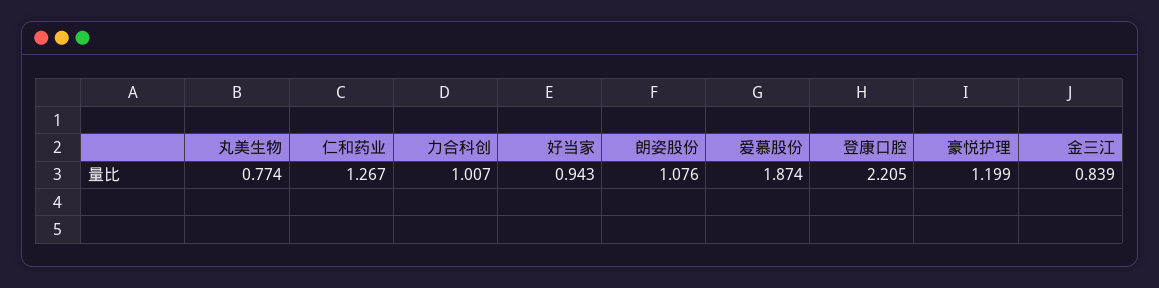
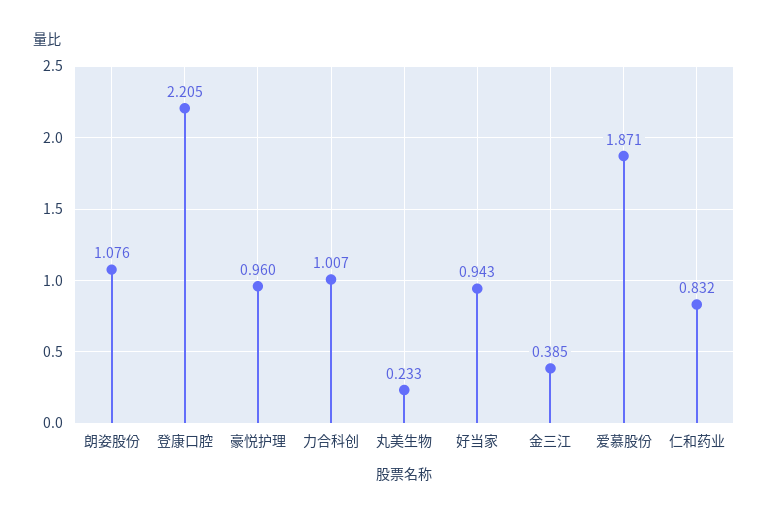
丸美生物: 0.774 -> 0.233
仁和药业: 1.267 -> 0.832
爱慕股份: 1.874 -> 1.871
豪悦护理: 1.199 -> 0.96
金三江: 0.839 -> 0.385

